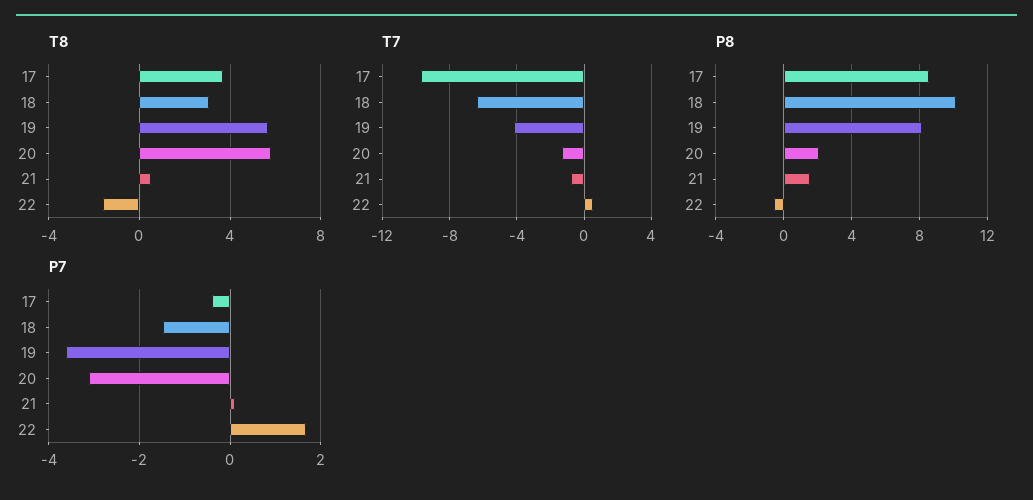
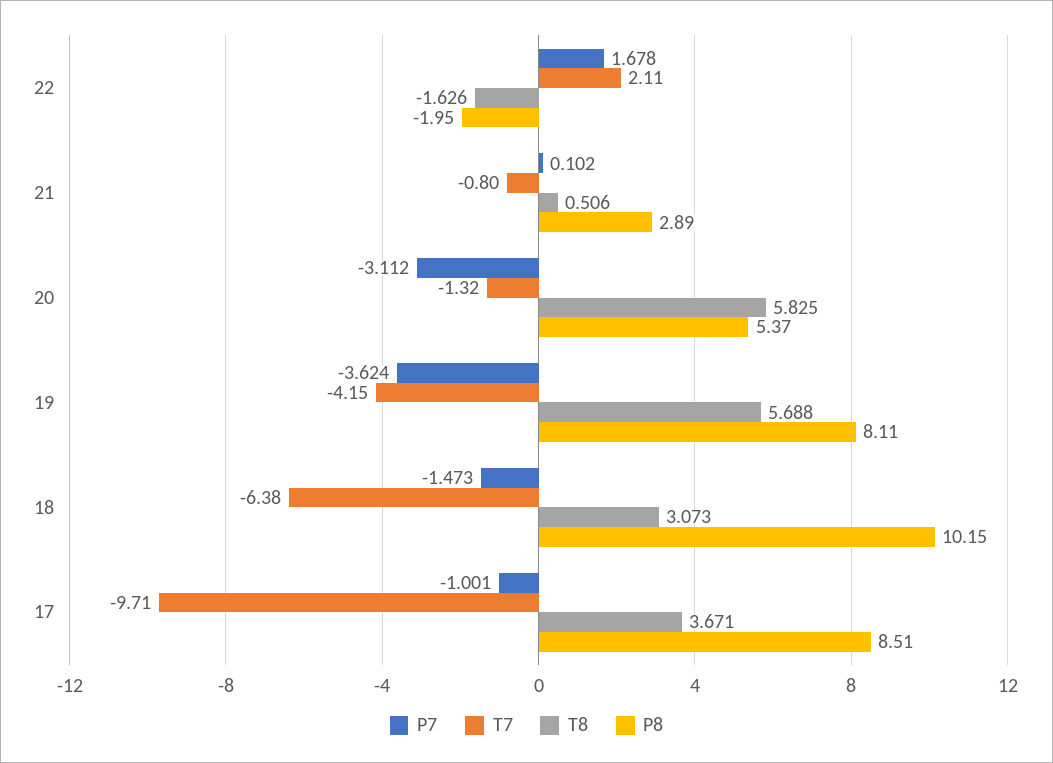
T7, 22: 0.5 -> 2.11
P8, 20: 2 -> 5.37
P8, 21: 1.5 -> 2.89
P8, 22: -0.5 -> -1.95
P7, 17: -0.4 -> -1.001

